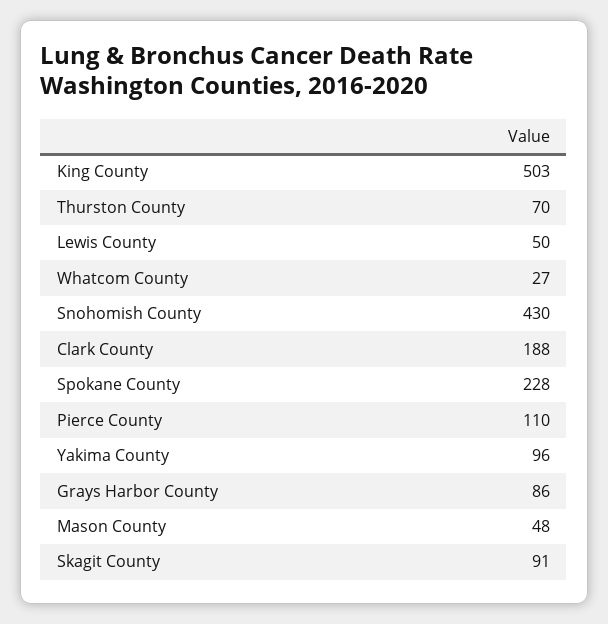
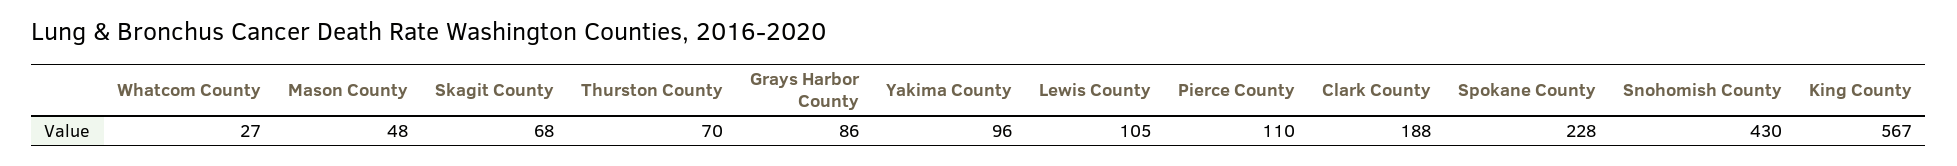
King County: 503 -> 567
Lewis County: 50 -> 105
Skagit County: 91 -> 68

